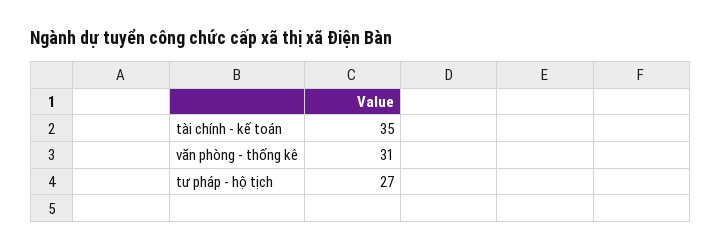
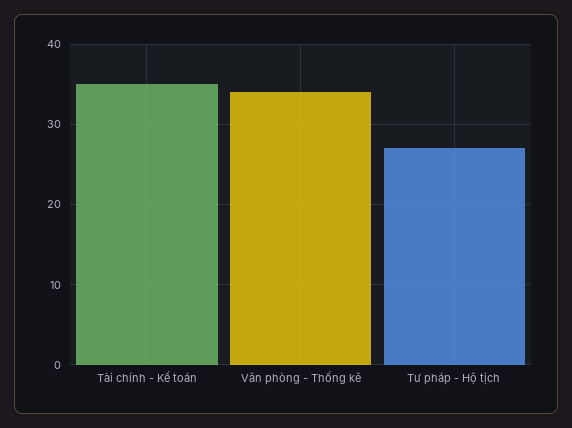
văn phòng - thống kê: 31 -> 34

